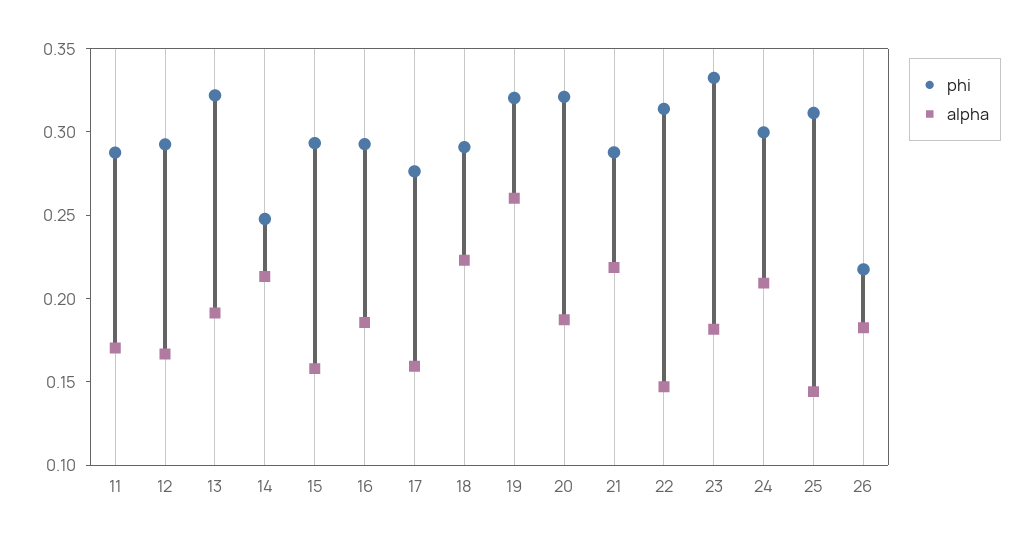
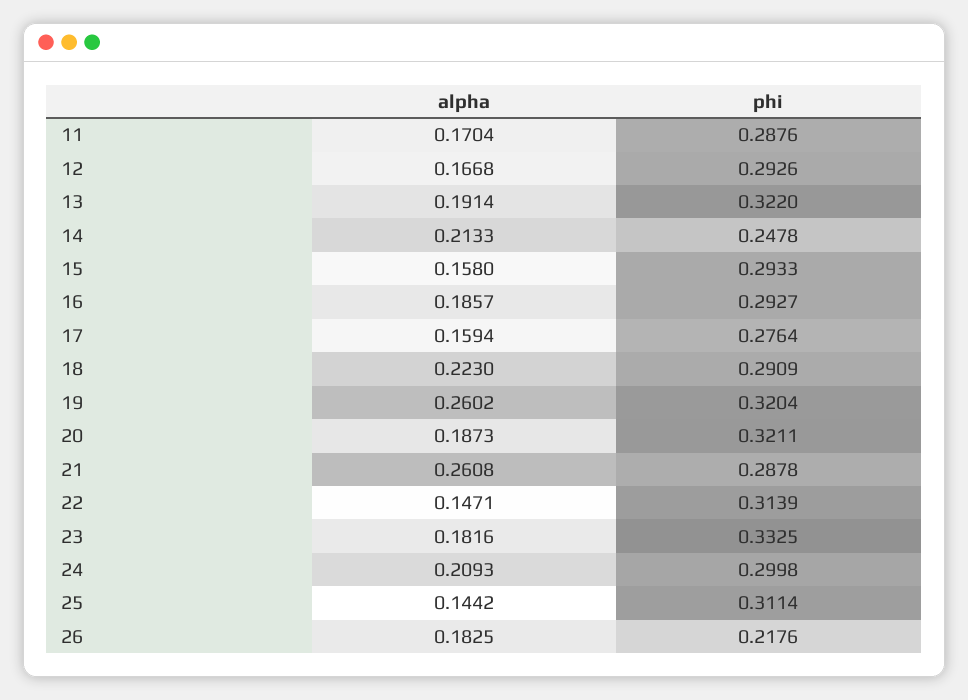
alpha, 21: 0.22 -> 0.2608

